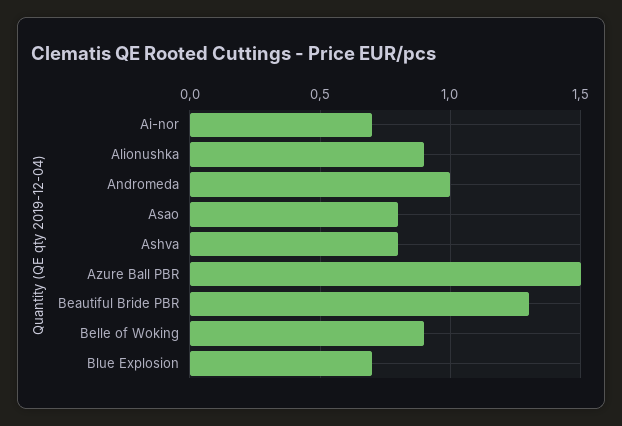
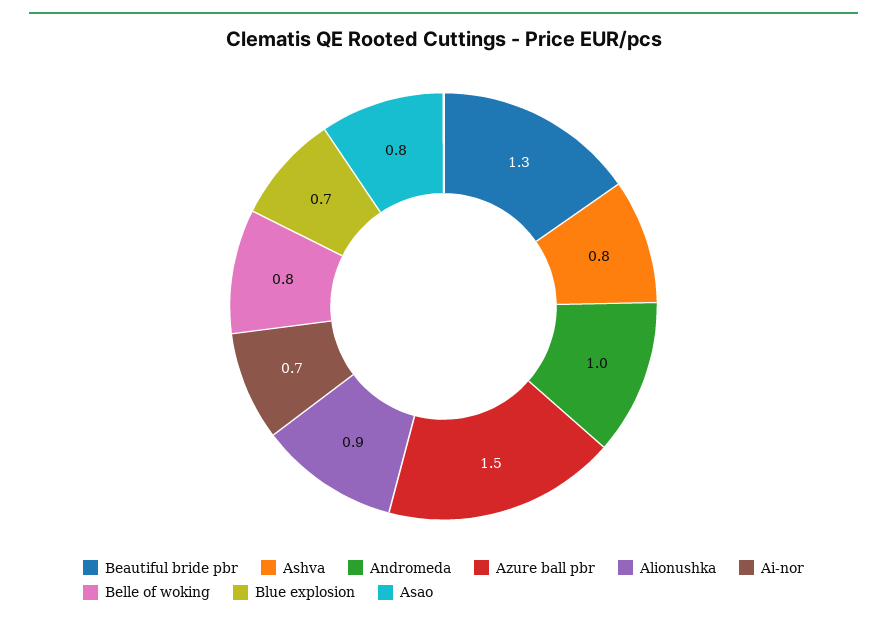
Belle of Woking: 0.9 -> 0.8

